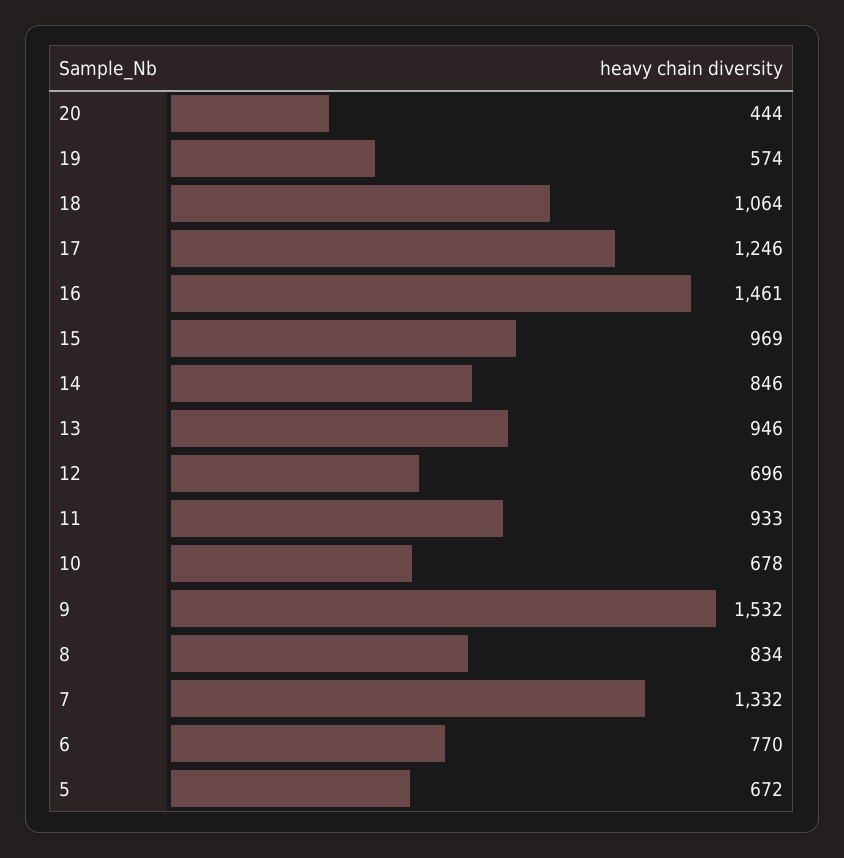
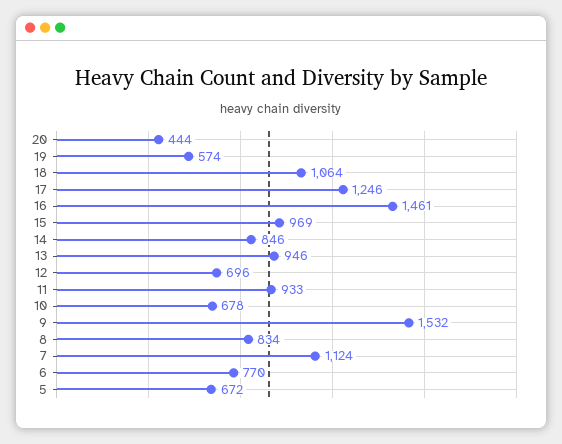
7: 1332 -> 1124

